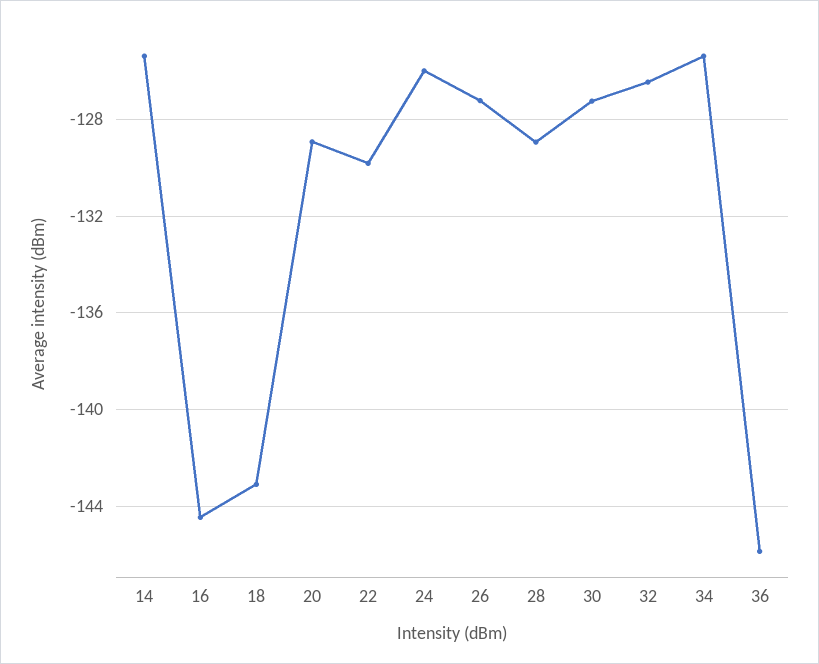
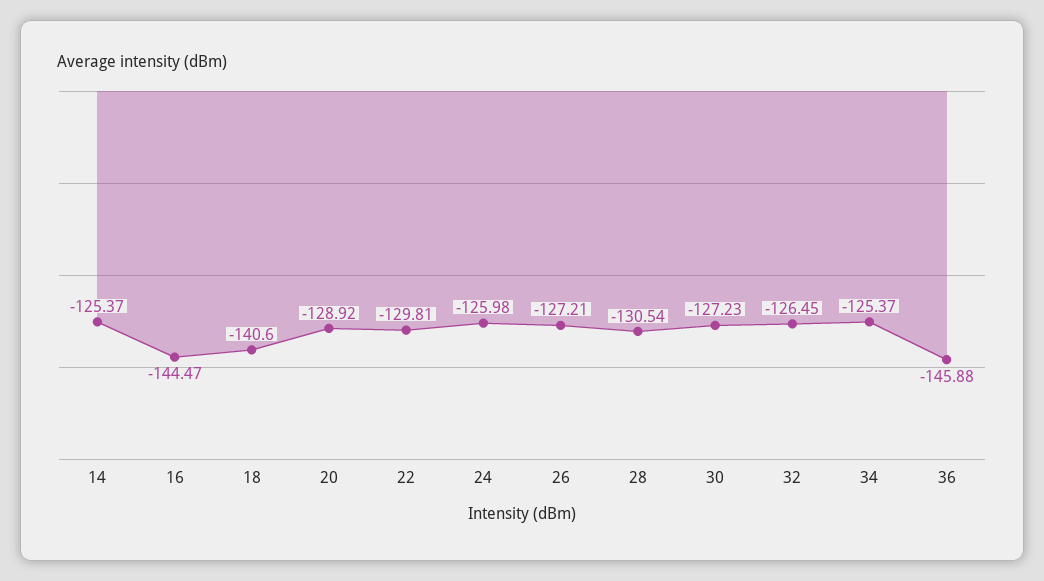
18: -143 -> -140.6
28: -129 -> -130.54

